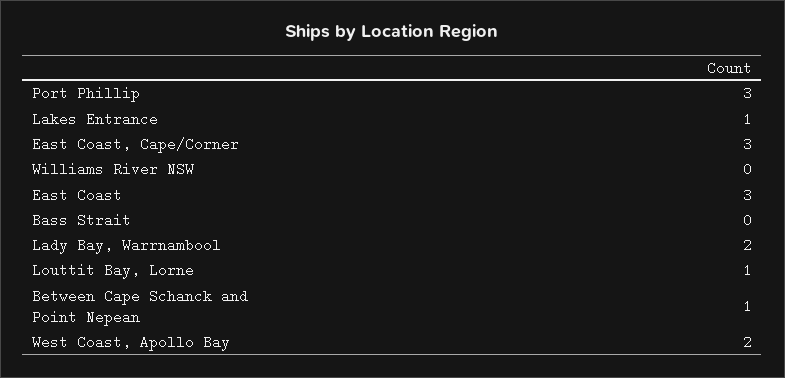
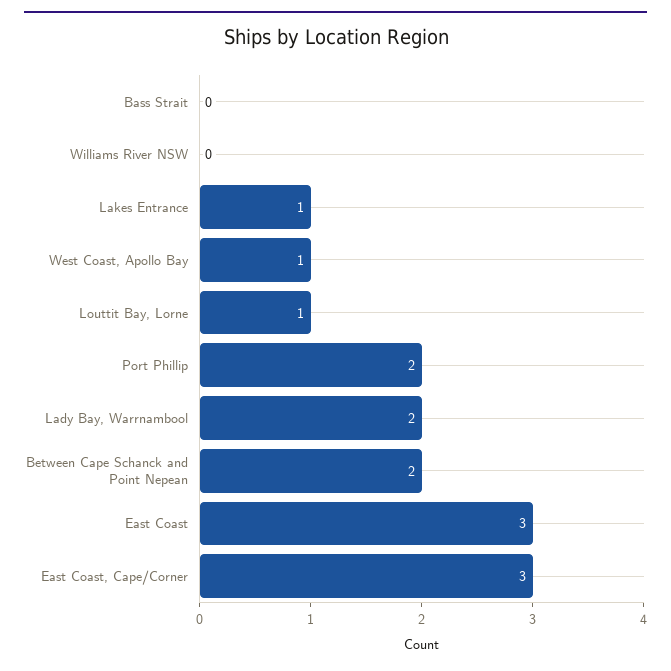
Port Phillip: 3 -> 2
Between Cape Schanck and Point Nepean: 1 -> 2
West Coast, Apollo Bay: 2 -> 1

